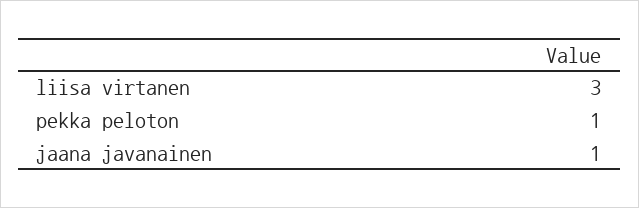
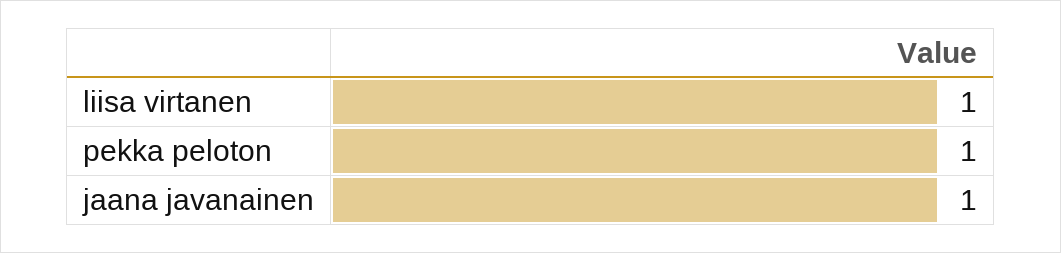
liisa virtanen: 3 -> 1

